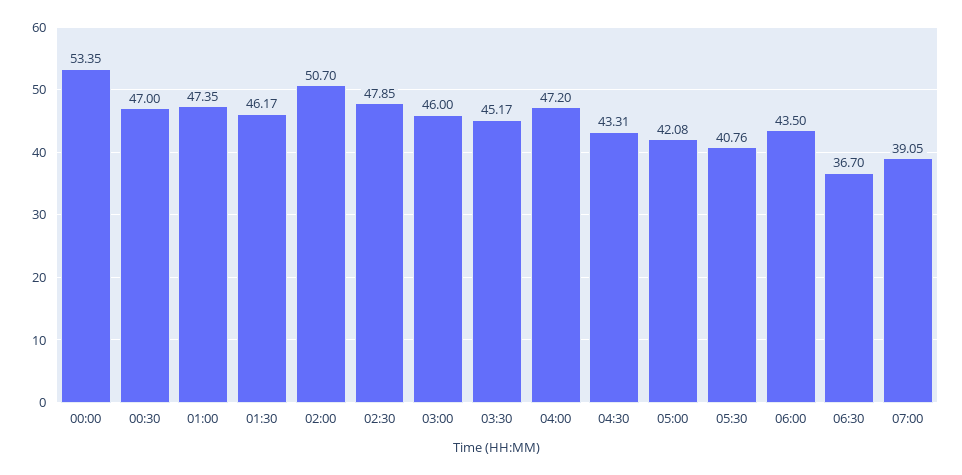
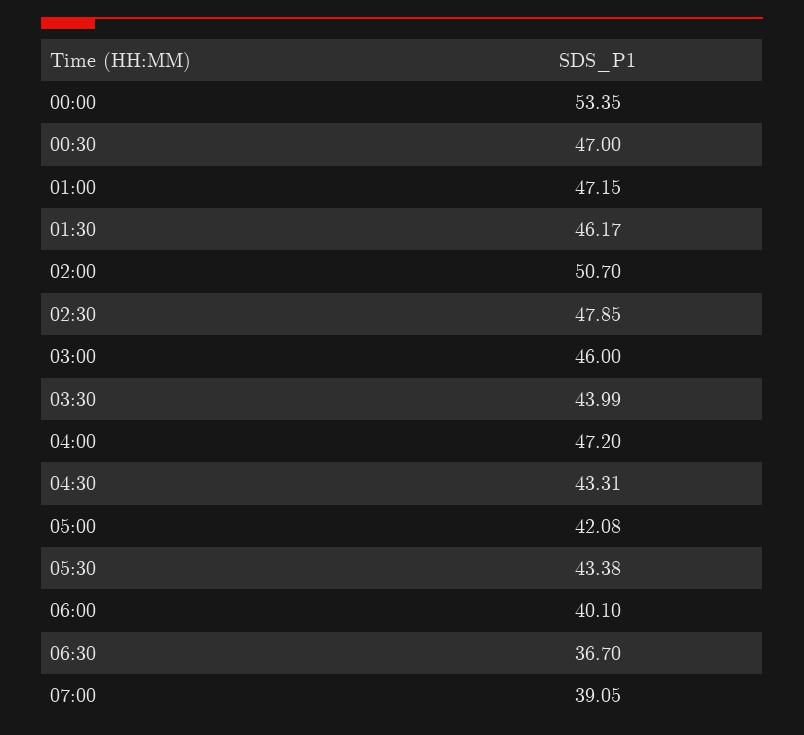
01:00: 47.35 -> 47.15
03:30: 45.17 -> 43.99
05:30: 40.76 -> 43.38
06:00: 43.5 -> 40.1

